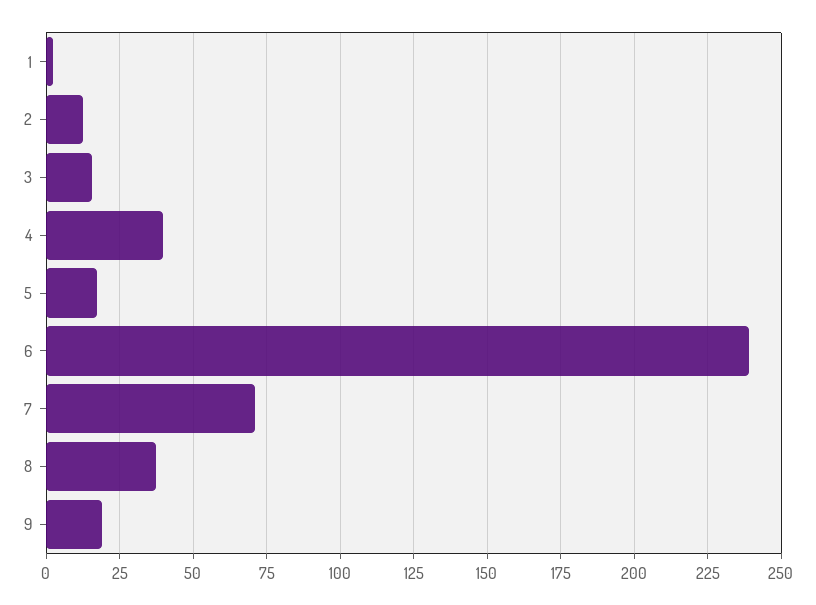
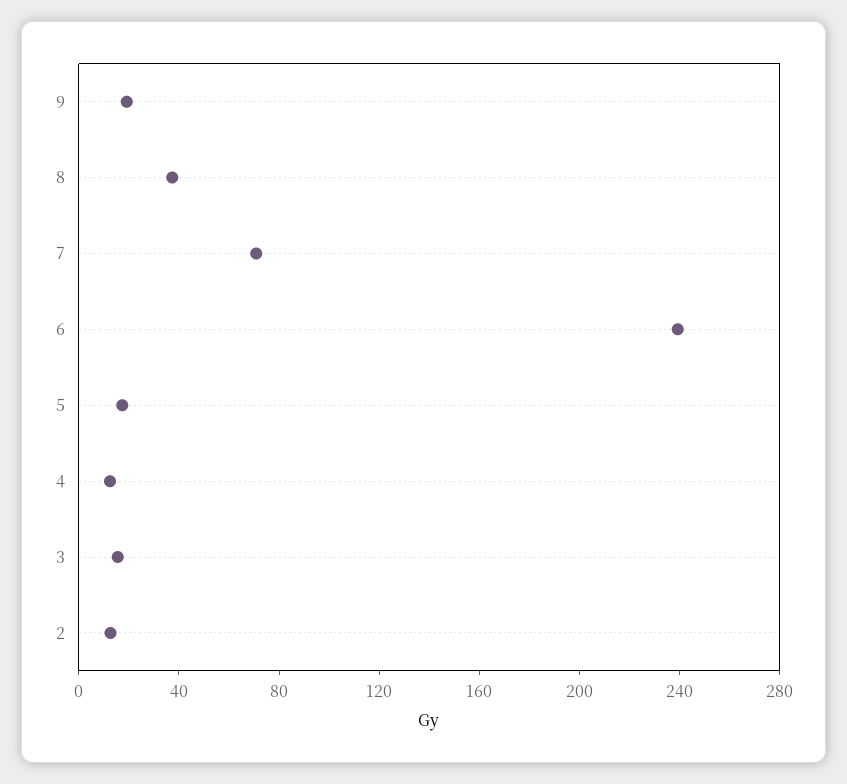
1: 2.5 -> none
4: 40 -> 10

